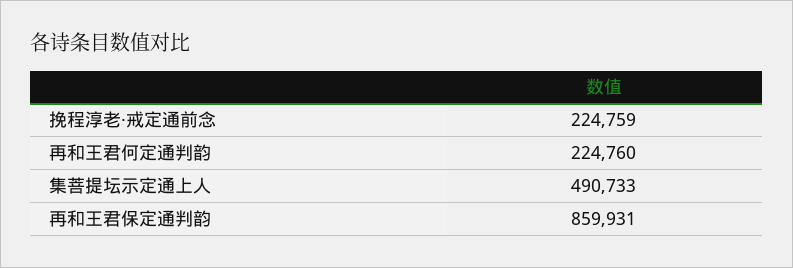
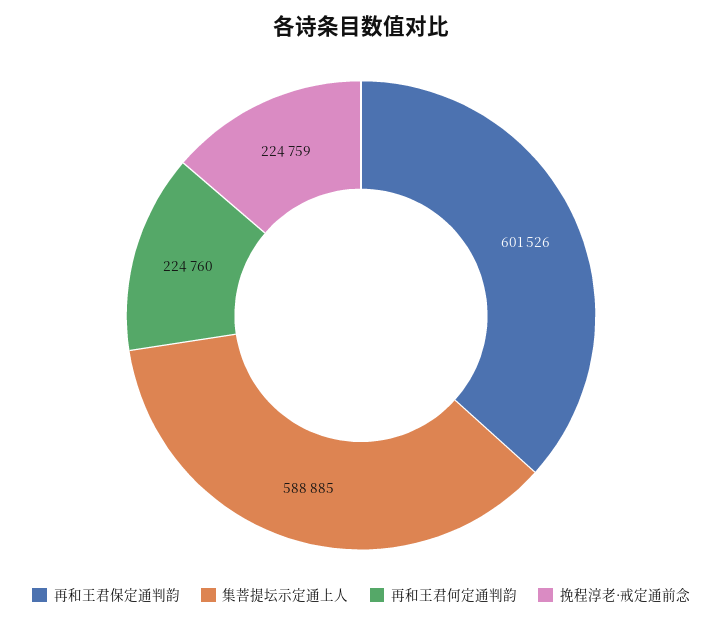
集菩提坛示定通上人: 490733 -> 588885
再和王君保定通判韵: 859931 -> 601526

